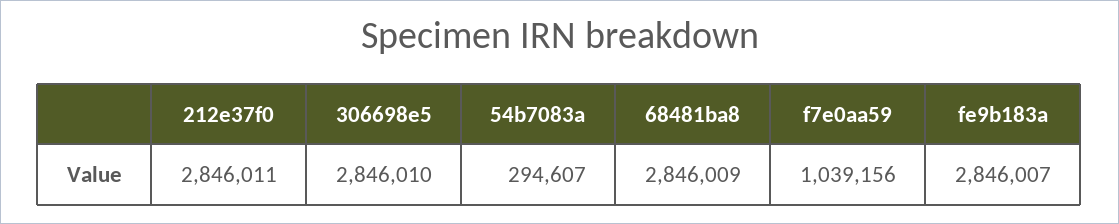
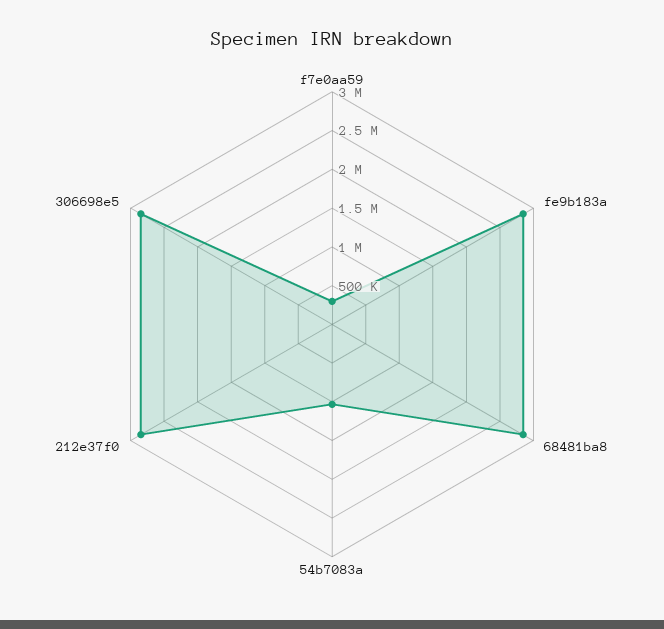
54b7083a: 294607 -> 1000000
f7e0aa59: 1039156 -> 250000

